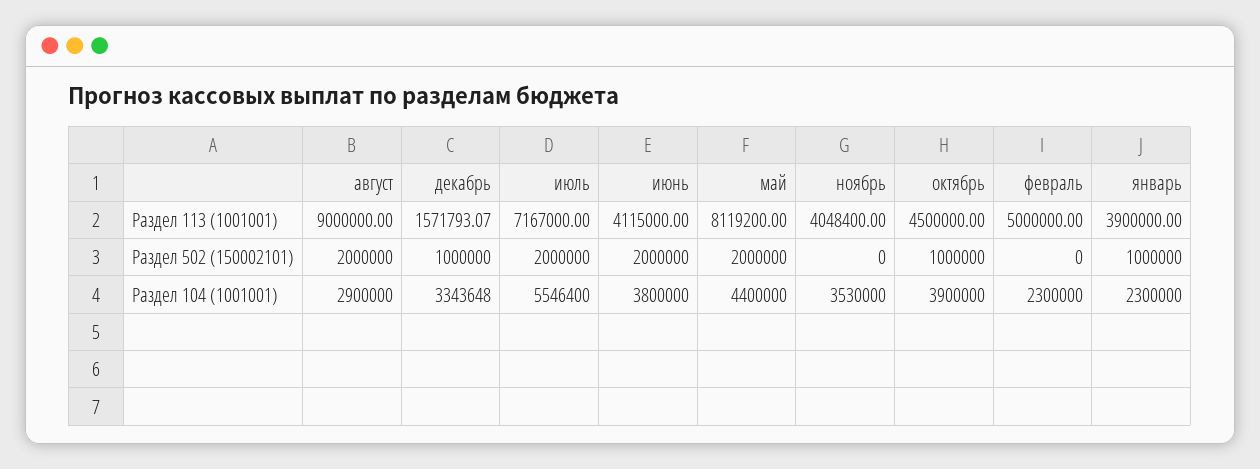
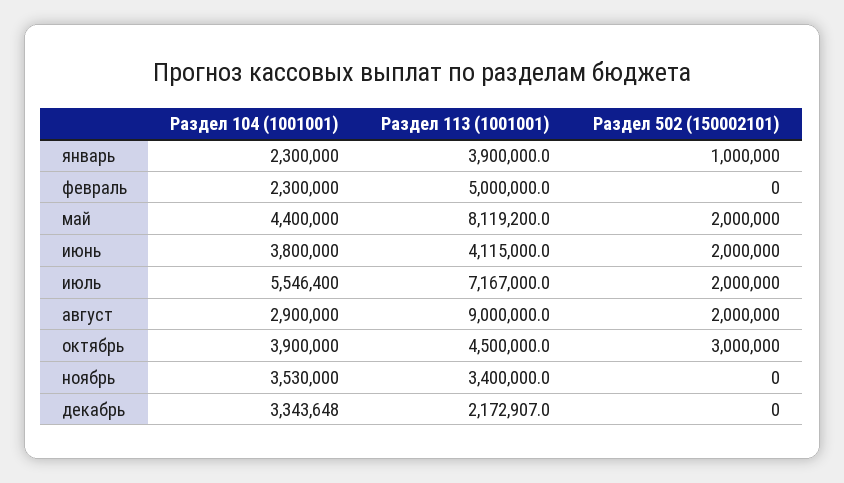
декабрь, Раздел 113 (1001001): 1571793.07 -> 2172907
ноябрь, Раздел 113 (1001001): 4048400 -> 3400000
декабрь, Раздел 502 (150002101): 1000000 -> 0
октябрь, Раздел 502 (150002101): 1000000 -> 3000000

